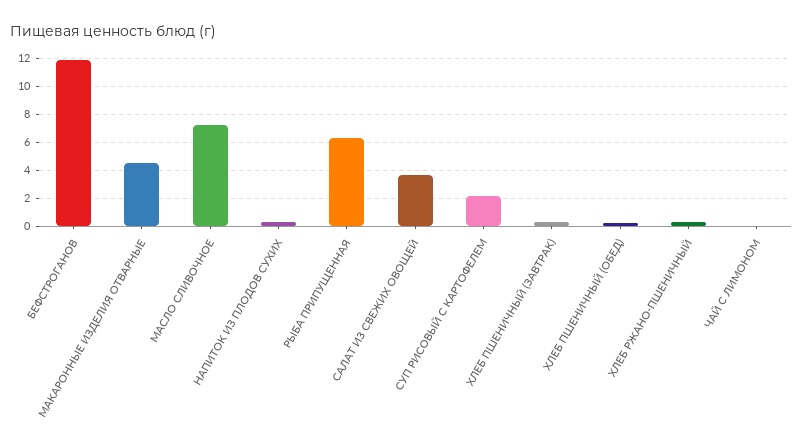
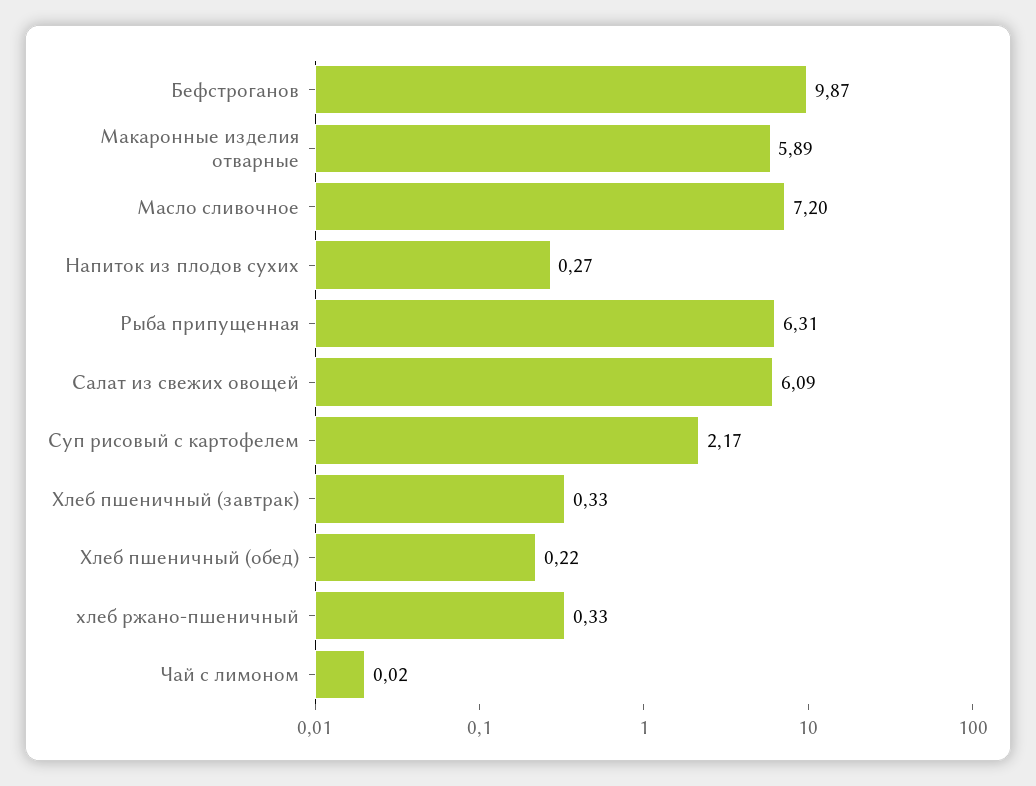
БЕФСТРОГАНОВ: 12 -> 9.87
МАКАРОННЫЕ ИЗДЕЛИЯ ОТВАРНЫЕ: 4.5 -> 5.89
САЛАТ ИЗ СВЕЖИХ ОВОЩЕЙ: 3.5 -> 6.09

